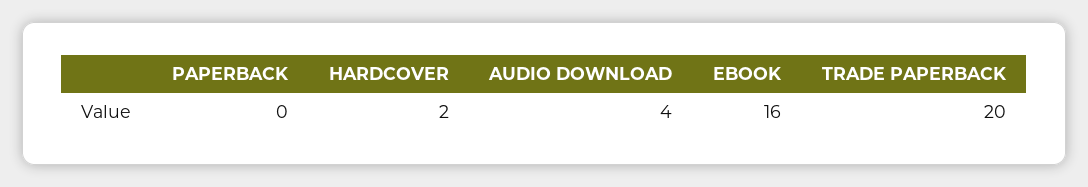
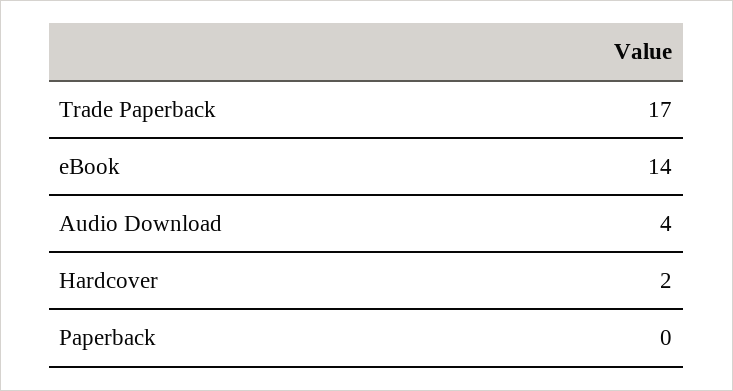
EBOOK: 16 -> 14
TRADE PAPERBACK: 20 -> 17

